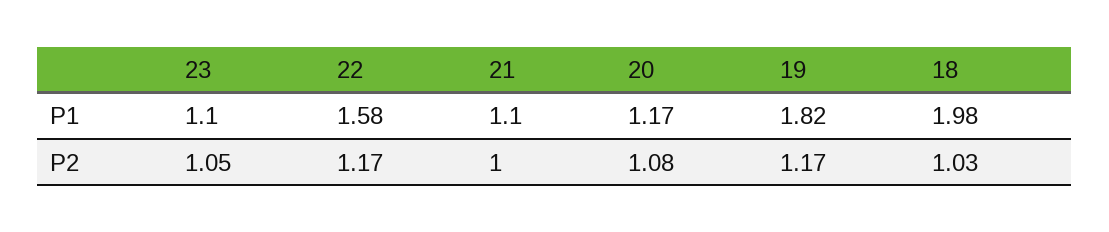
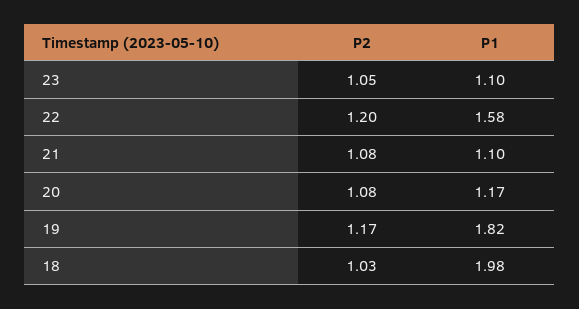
22, P2: 1.17 -> 1.2
21, P2: 1 -> 1.08

